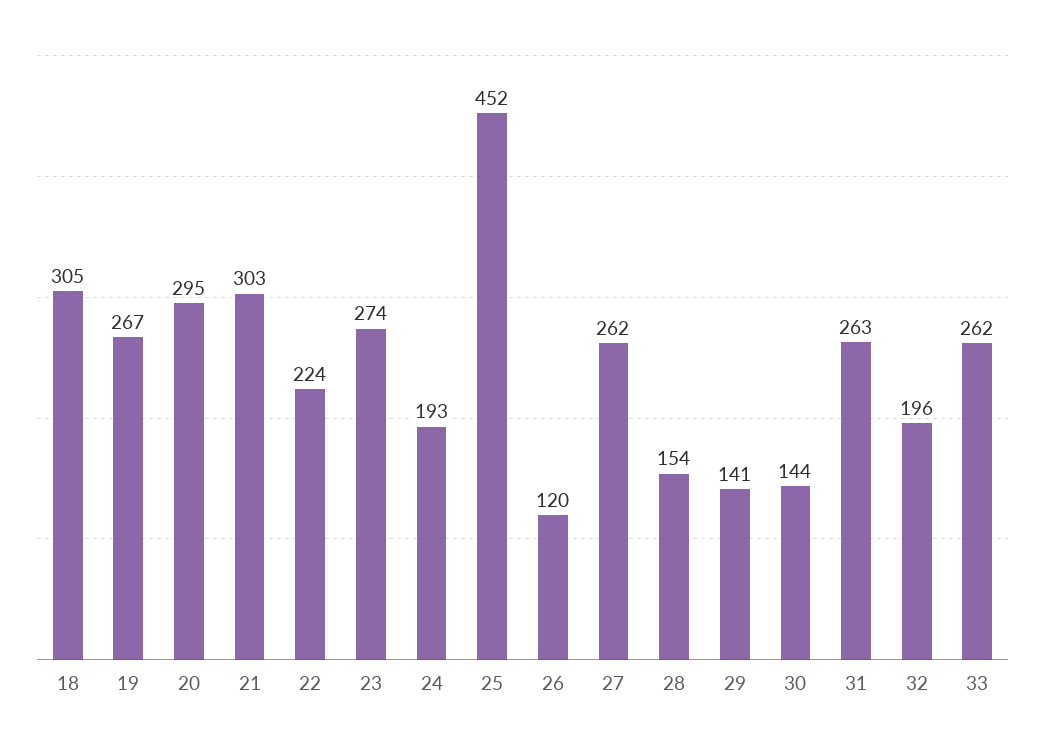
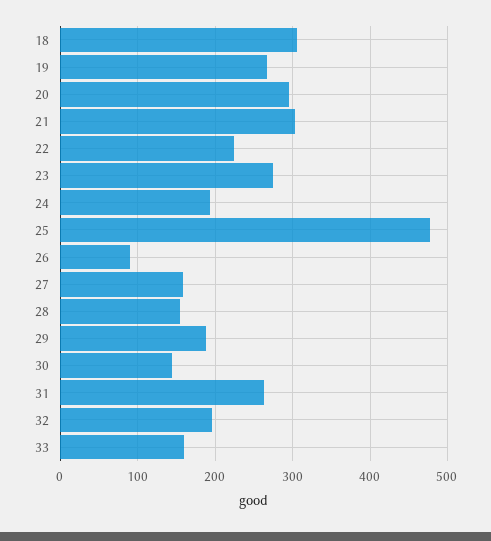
25: 452 -> 480
26: 120 -> 90
27: 262 -> 160
29: 141 -> 190
33: 262 -> 160

